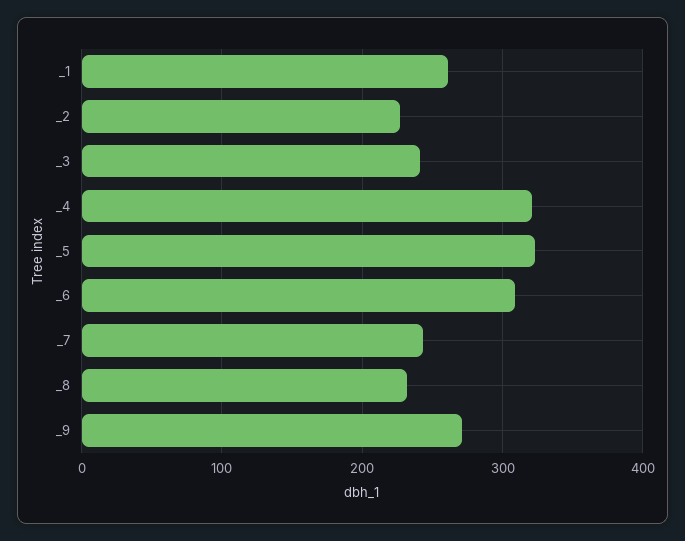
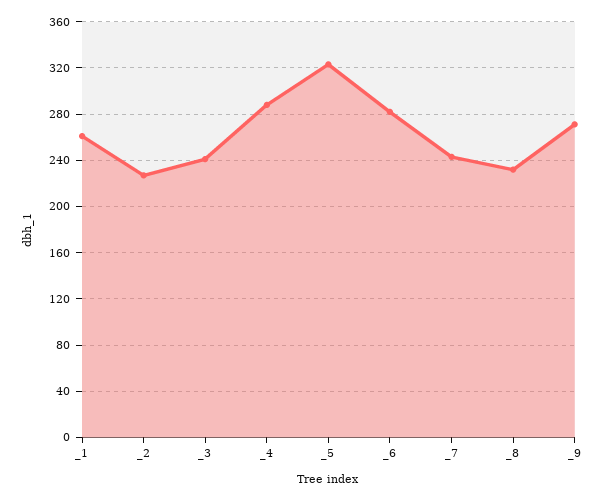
_4: 320 -> 290
_6: 310 -> 280

